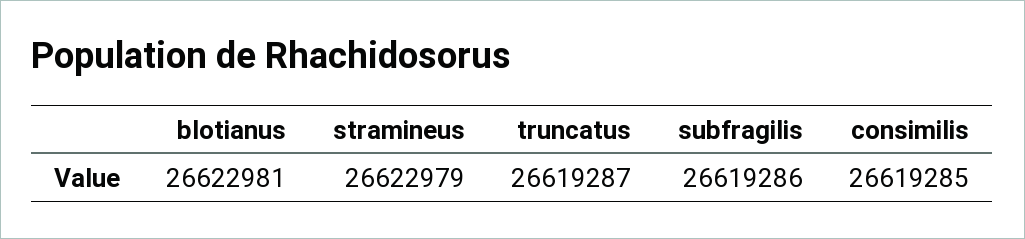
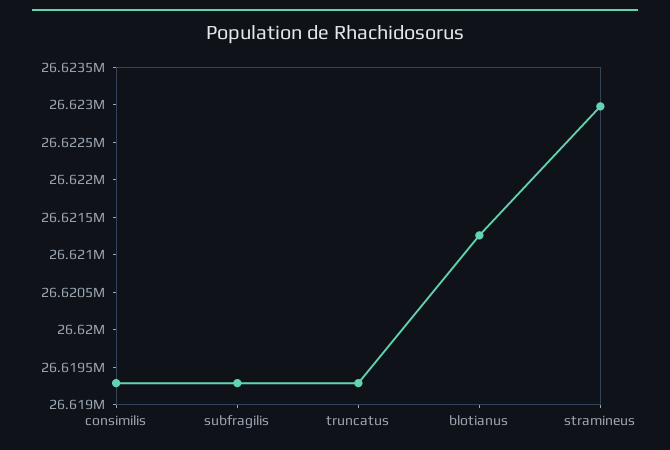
blotianus: 26622981 -> 26621250

